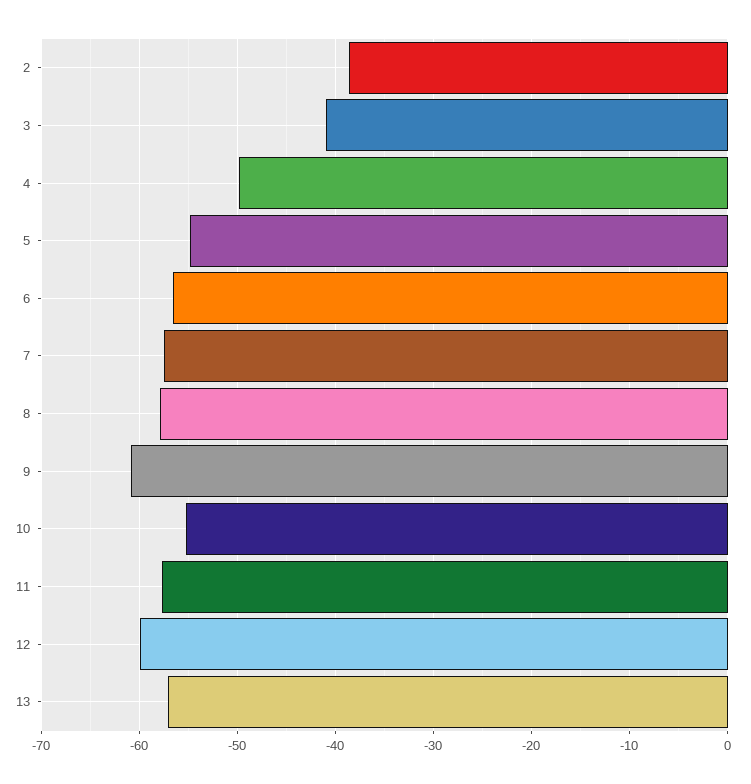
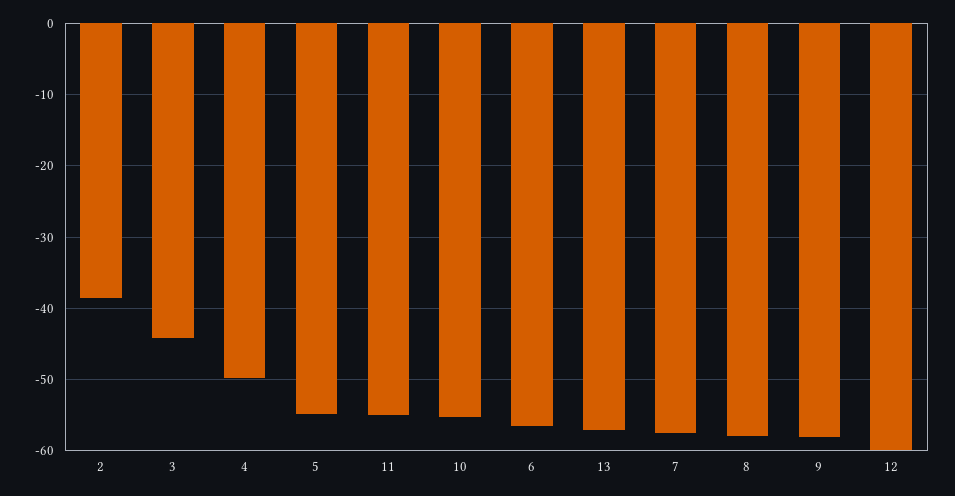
3: -41 -> -44
9: -61 -> -58
11: -58 -> -55

